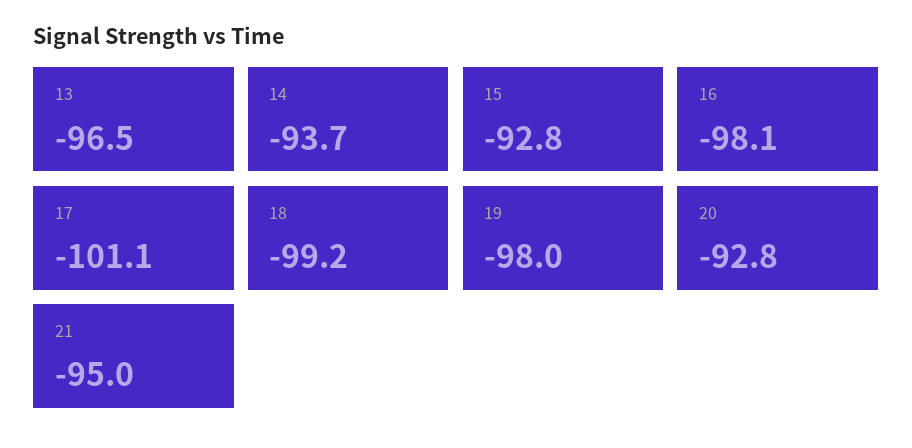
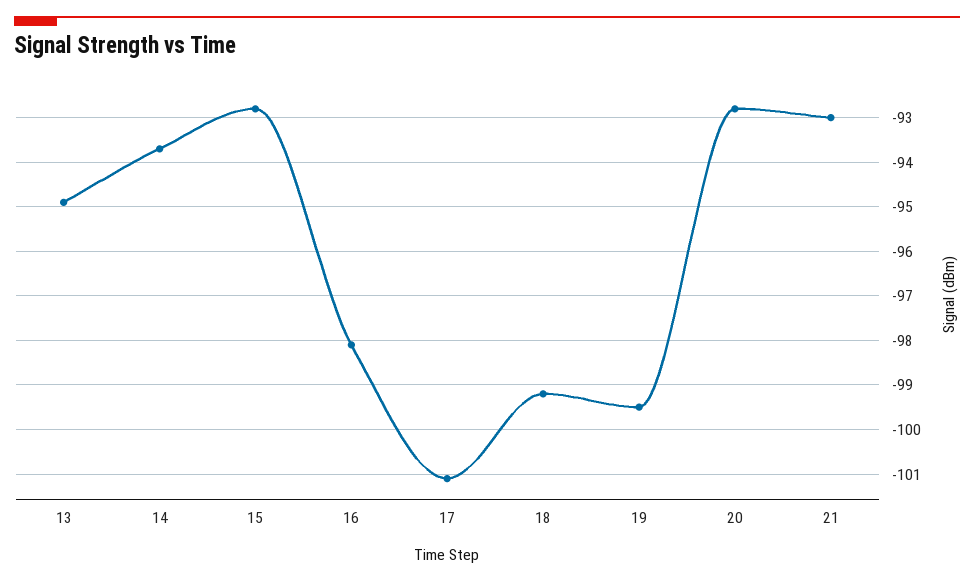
13: -96.5 -> -95
19: -98 -> -99.5
21: -95 -> -93

